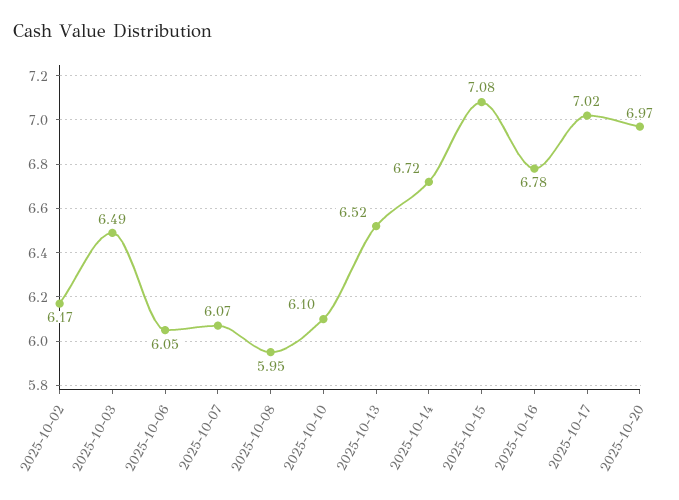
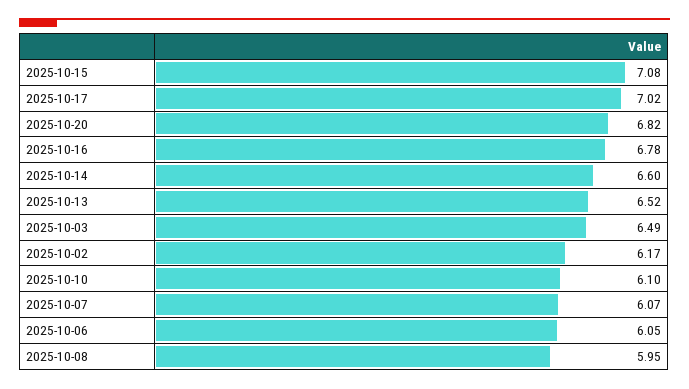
2025-10-14: 6.72 -> 6.6
2025-10-20: 6.97 -> 6.82

